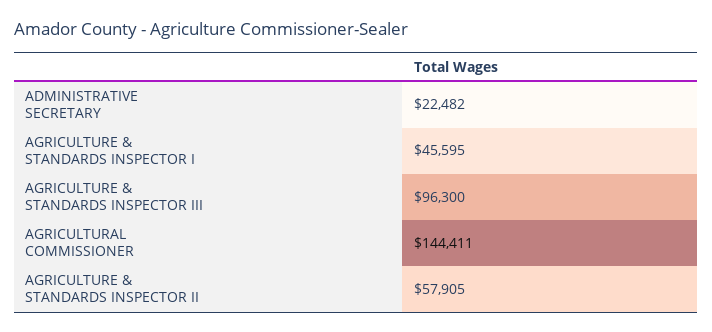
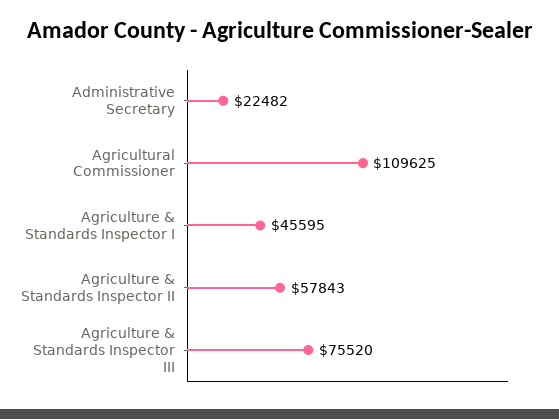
AGRICULTURE & STANDARDS INSPECTOR III: 96300 -> 75520
AGRICULTURAL COMMISSIONER: 144411 -> 109625
AGRICULTURE & STANDARDS INSPECTOR II: 57905 -> 57843

